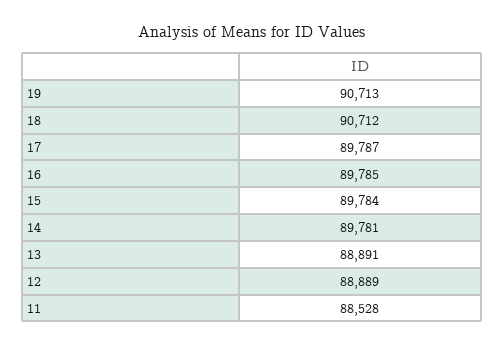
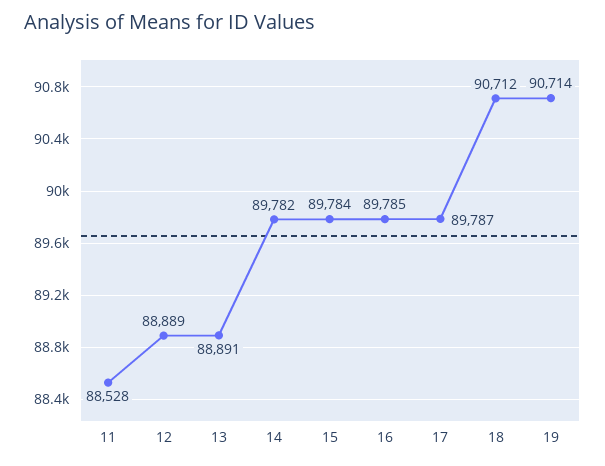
19: 90713 -> 90714
14: 89781 -> 89782

